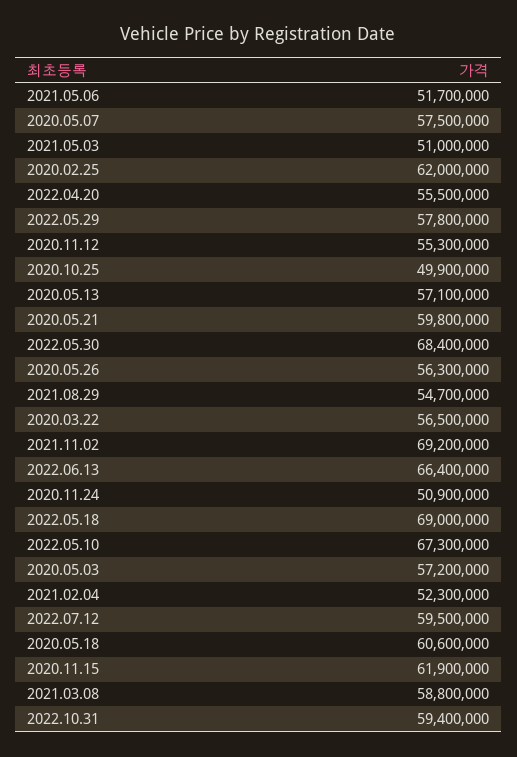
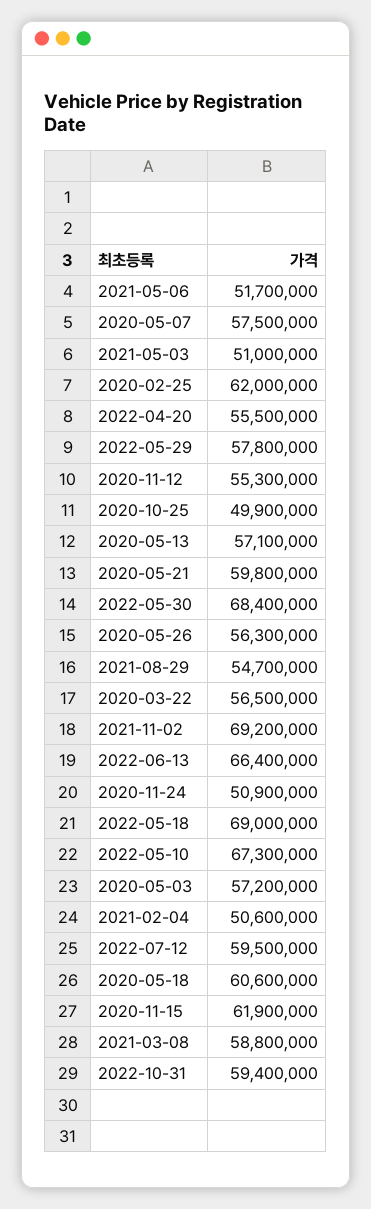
2021.02.04: 52300000 -> 50600000

